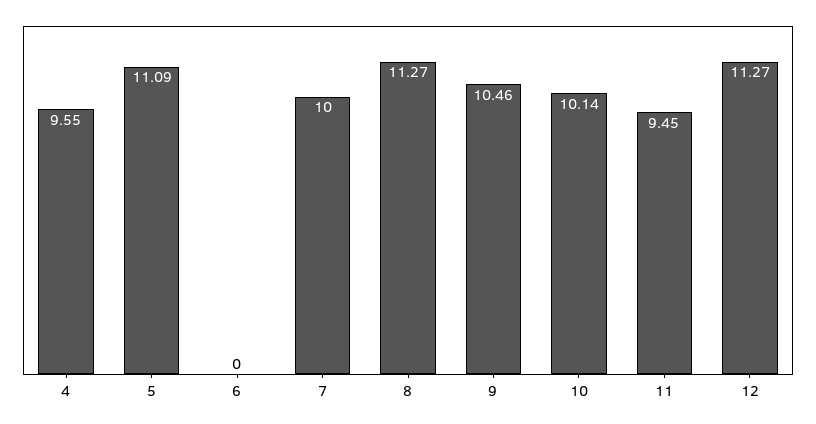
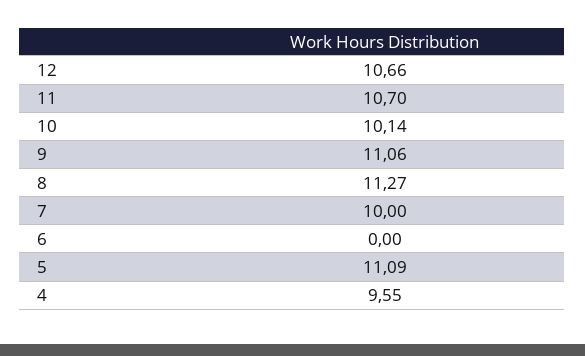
9: 10.46 -> 11.06
11: 9.45 -> 10.7
12: 11.27 -> 10.66

